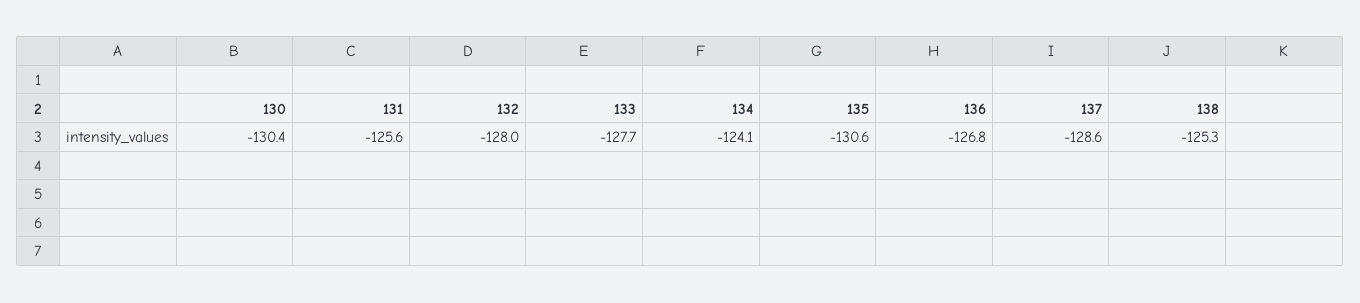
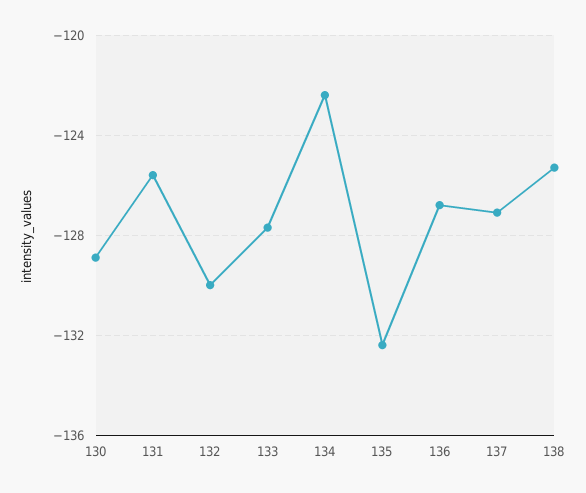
130: -130.4 -> -129
132: -128 -> -130
134: -124.1 -> -122.5
135: -130.6 -> -132.5
137: -128.6 -> -127

